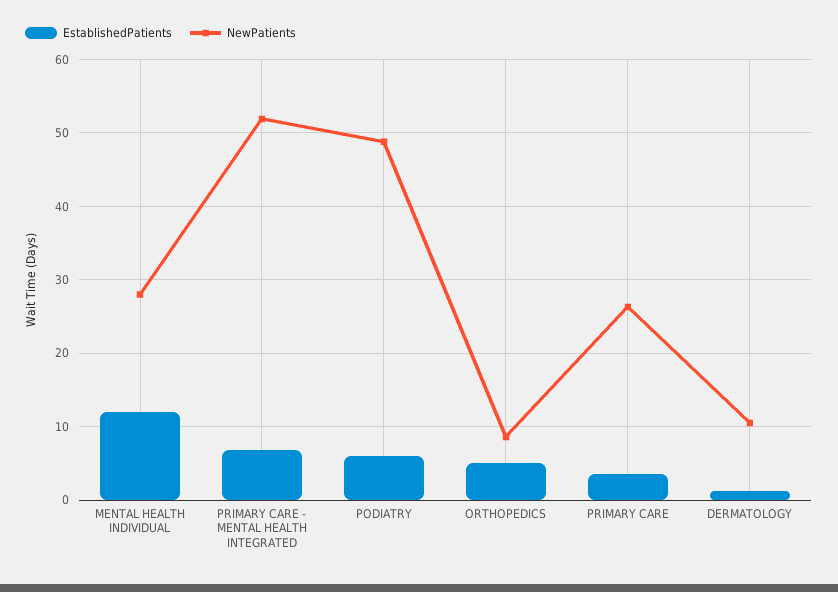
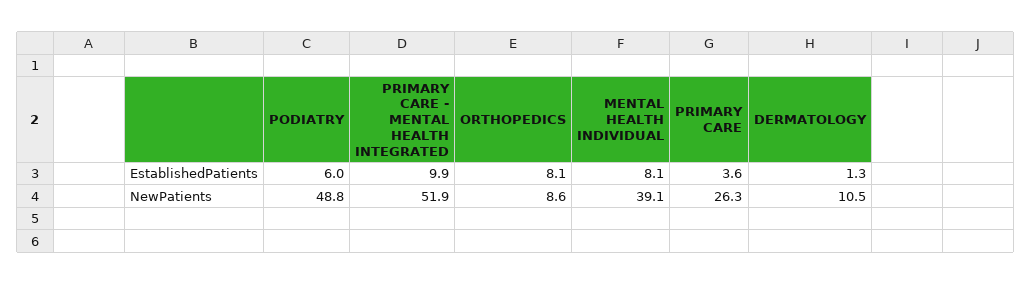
EstablishedPatients, MENTAL HEALTH INDIVIDUAL: 12 -> 8.1
NewPatients, MENTAL HEALTH INDIVIDUAL: 28 -> 39.1
EstablishedPatients, PRIMARY CARE - MENTAL HEALTH INTEGRATED: 7 -> 9.9
EstablishedPatients, ORTHOPEDICS: 5 -> 8.1

